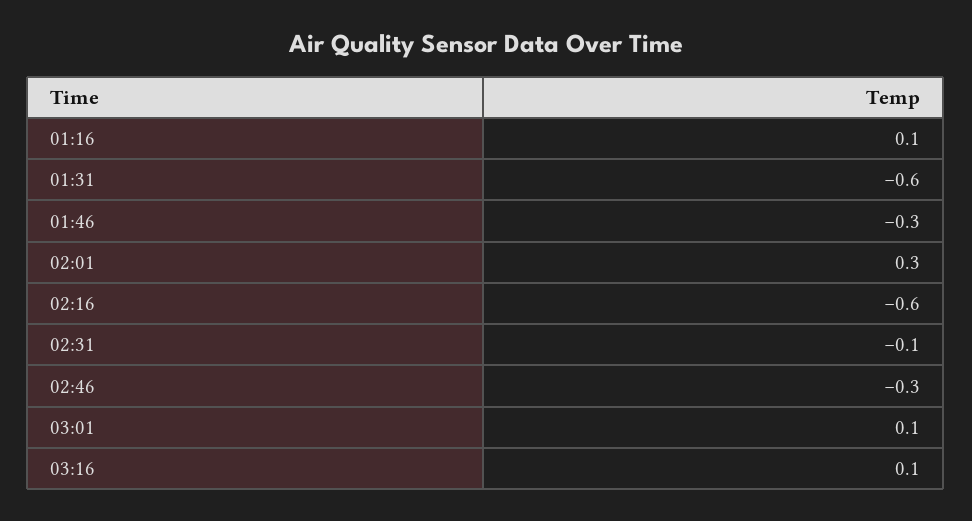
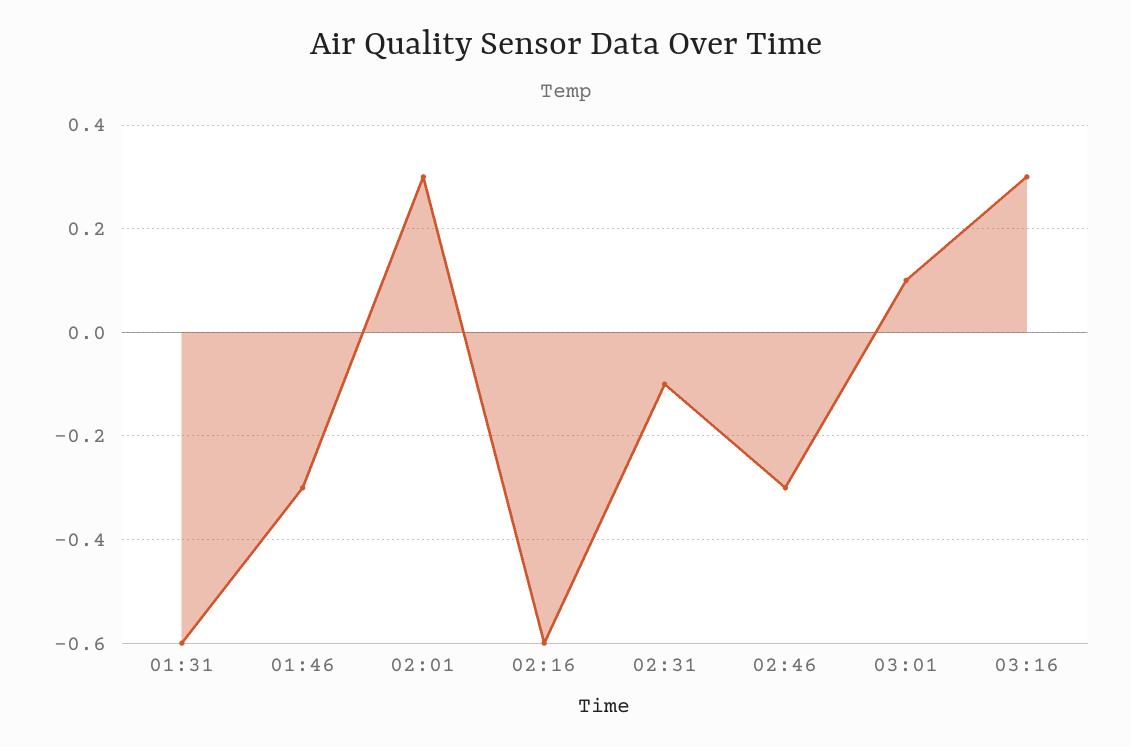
01:16: 0.1 -> none
03:16: 0.1 -> 0.3

